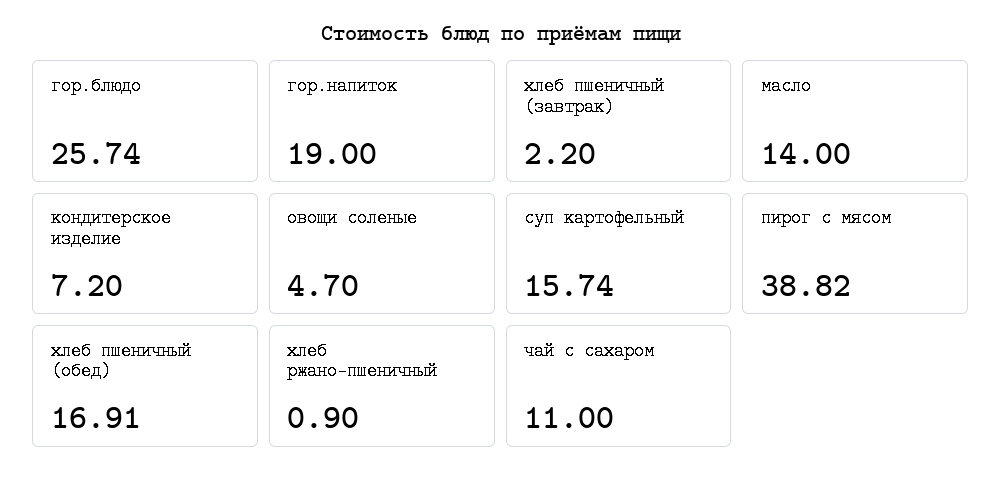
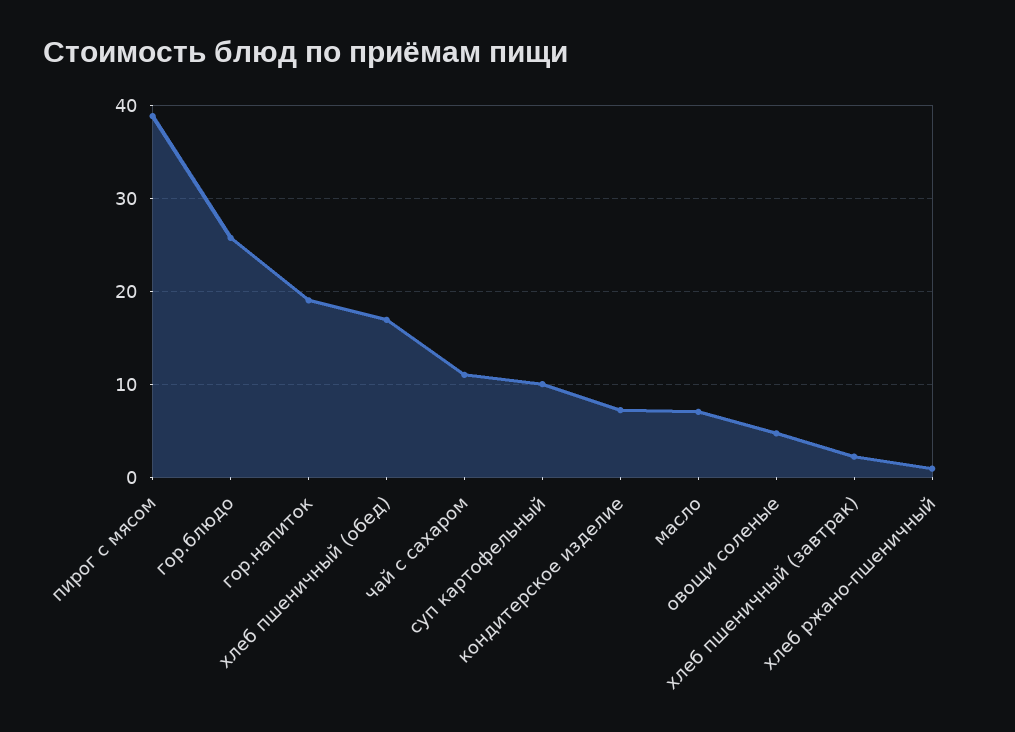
масло: 14 -> 7
суп картофельный: 15.74 -> 10

